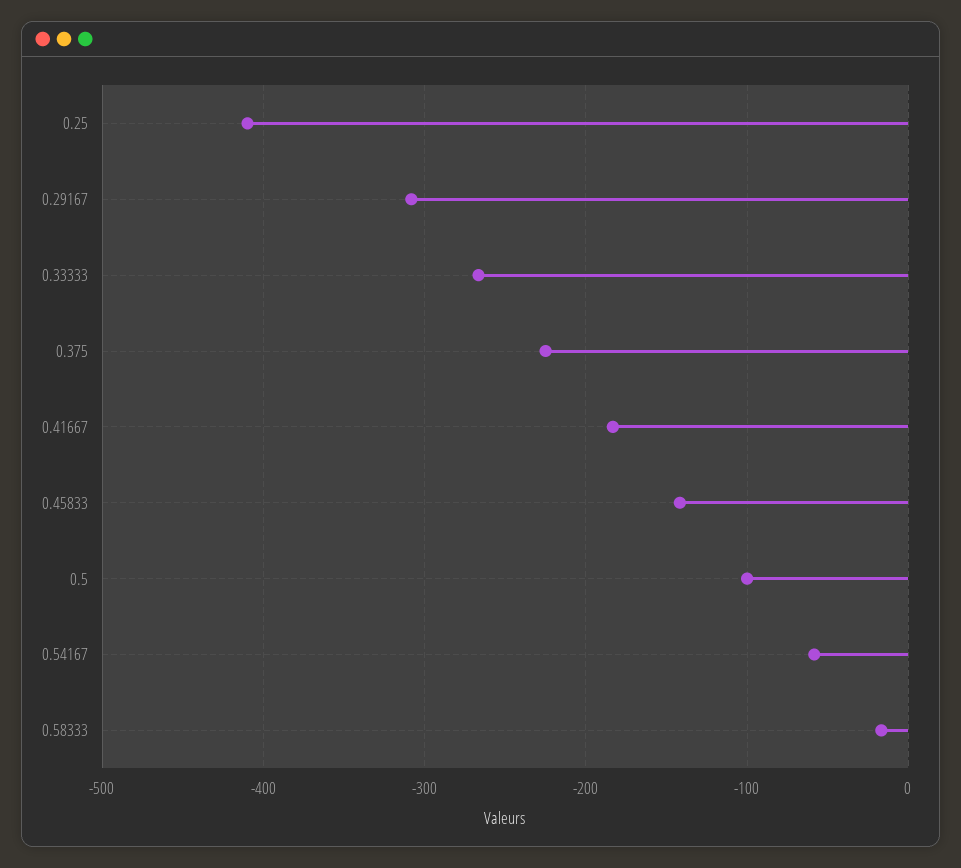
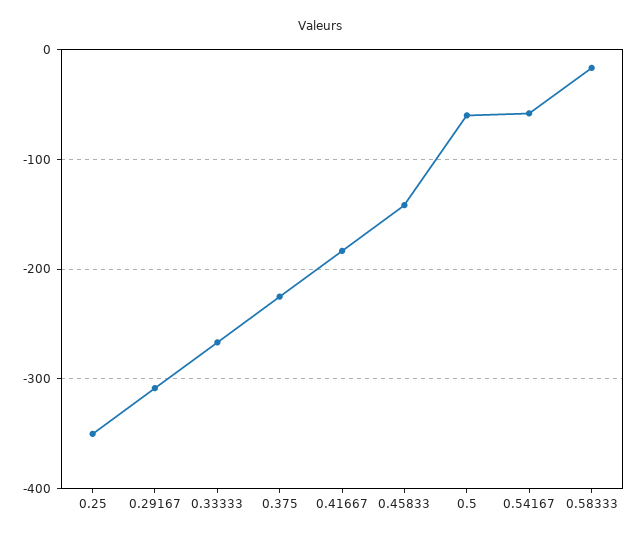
0.25: -410 -> -350
0.5: -100 -> -60

